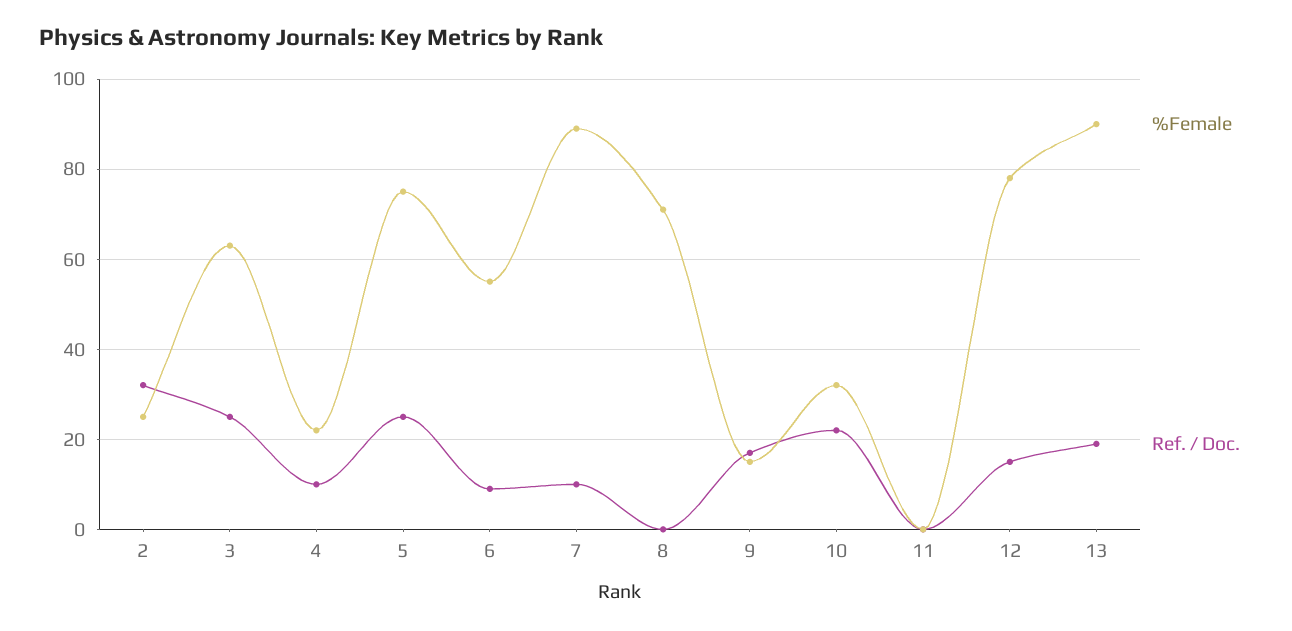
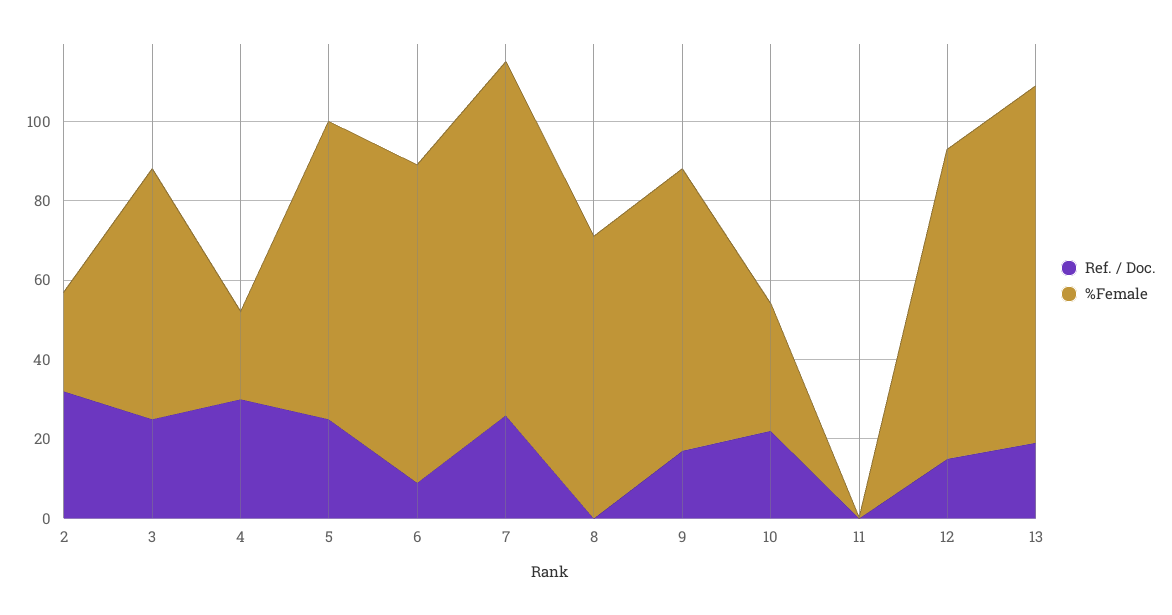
Ref. / Doc., 4: 10 -> 30
%Female, 6: 55 -> 80
Ref. / Doc., 7: 10 -> 25
%Female, 9: 15 -> 70

